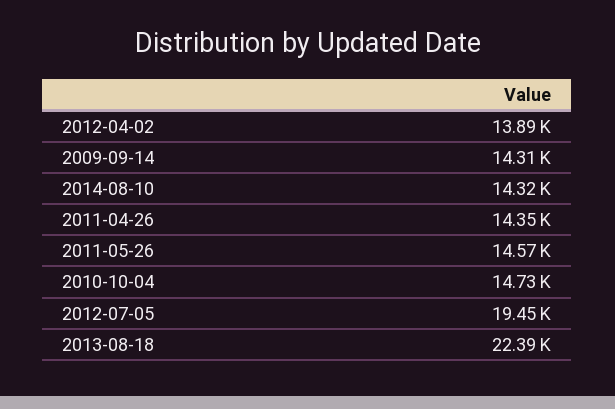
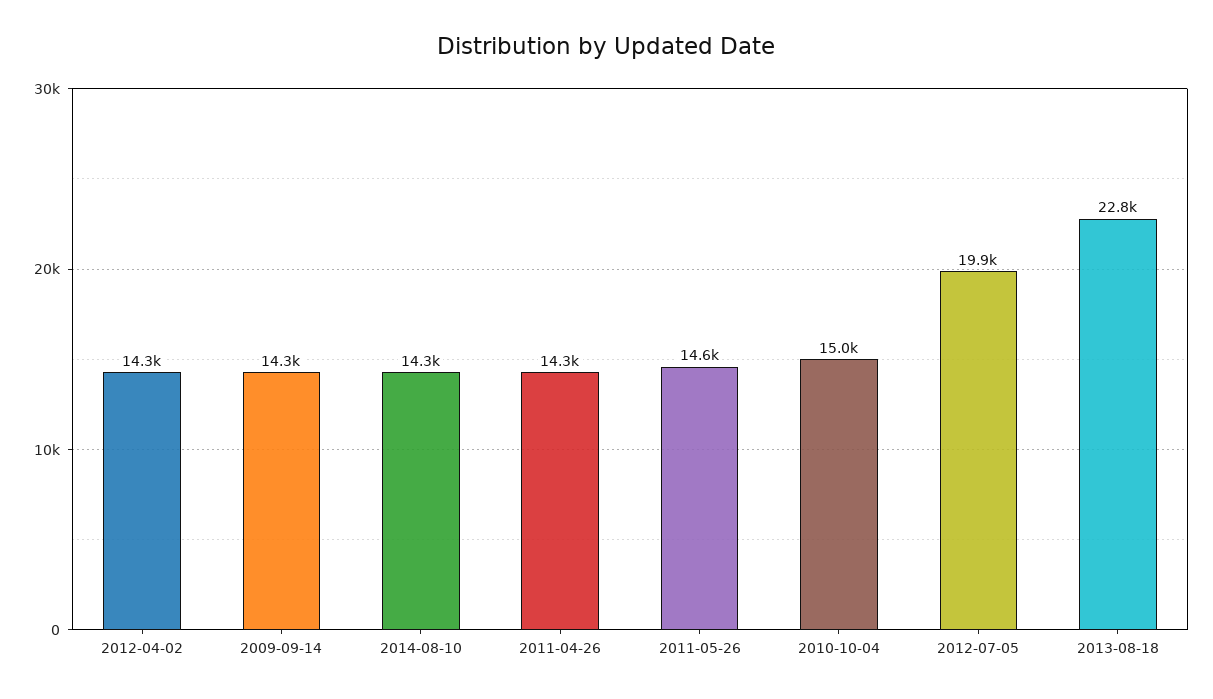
2012-04-02: 13890 -> 14300
2010-10-04: 14730 -> 15000
2012-07-05: 19450 -> 19900
2013-08-18: 22390 -> 22800

